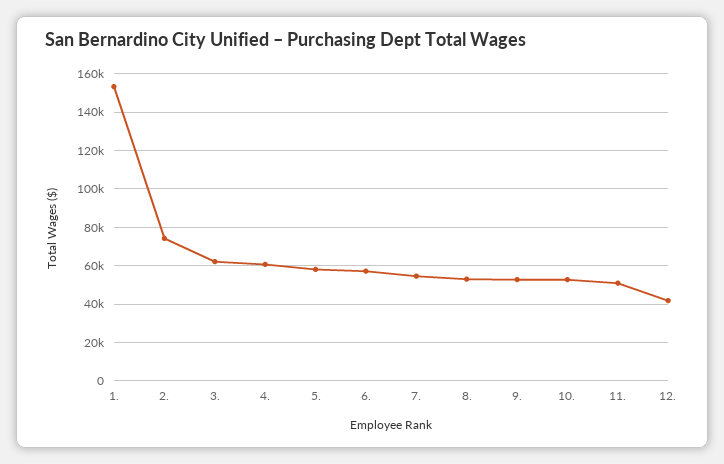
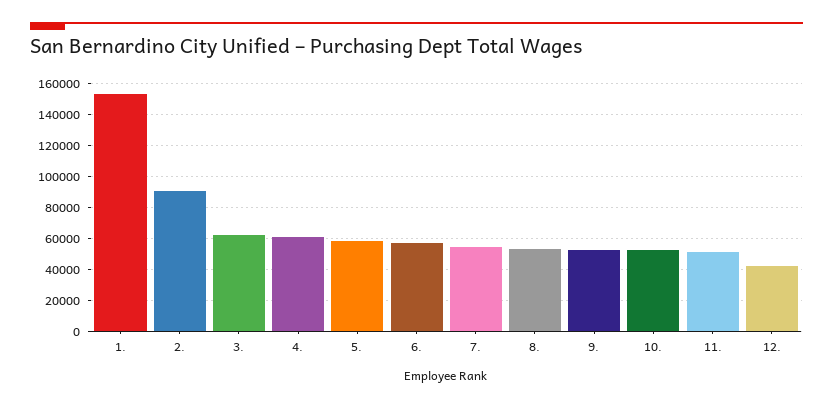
2.: 75000 -> 90000

